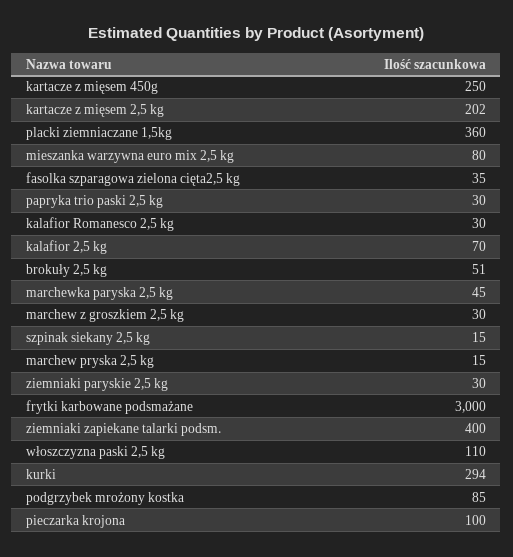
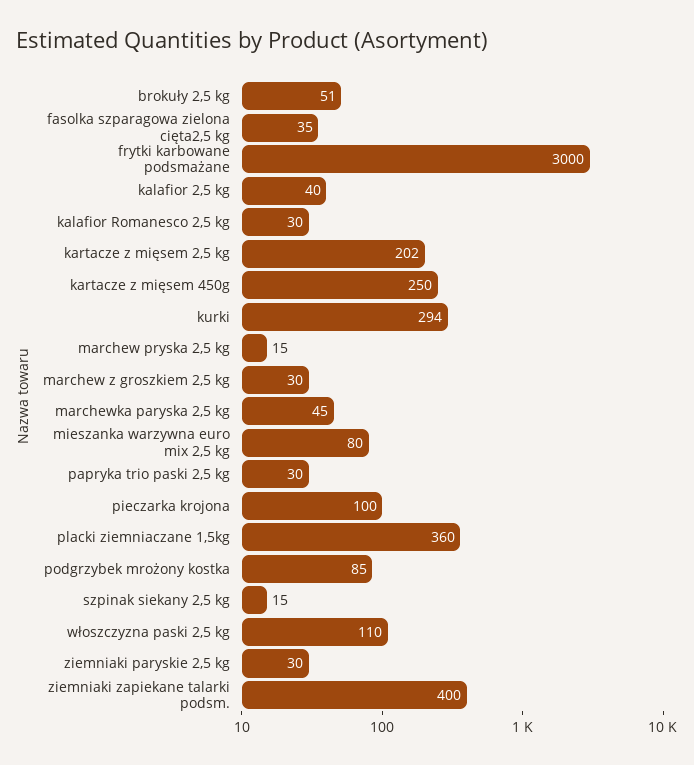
kalafior 2,5 kg: 70 -> 40

